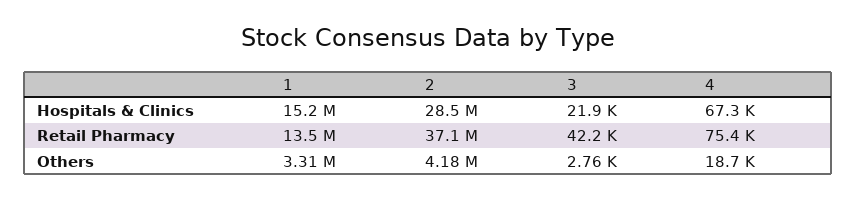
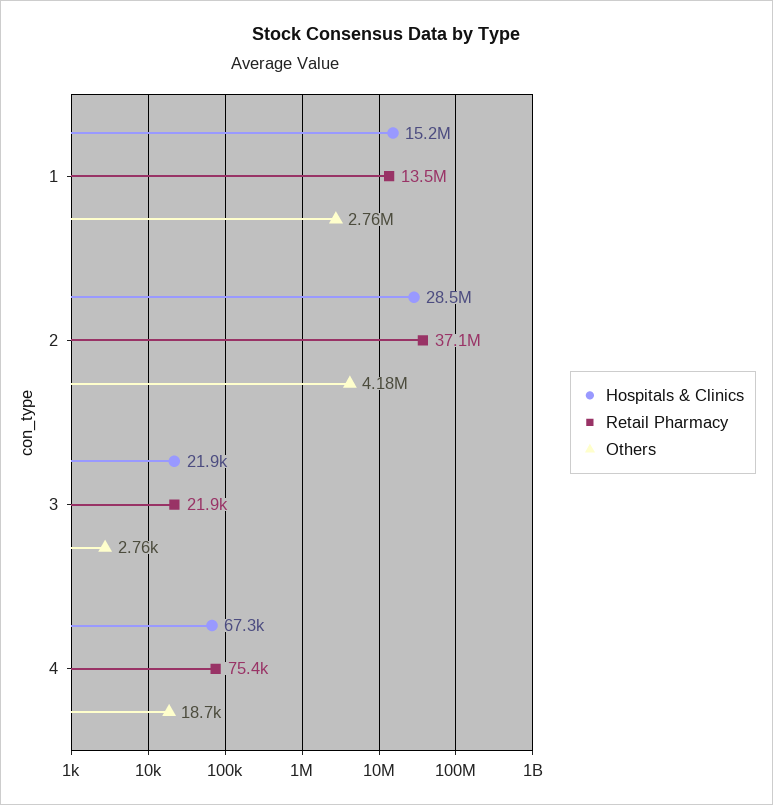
Retail Pharmacy, 3: 42200 -> 21900
Others, 1: 3310000 -> 2760000

